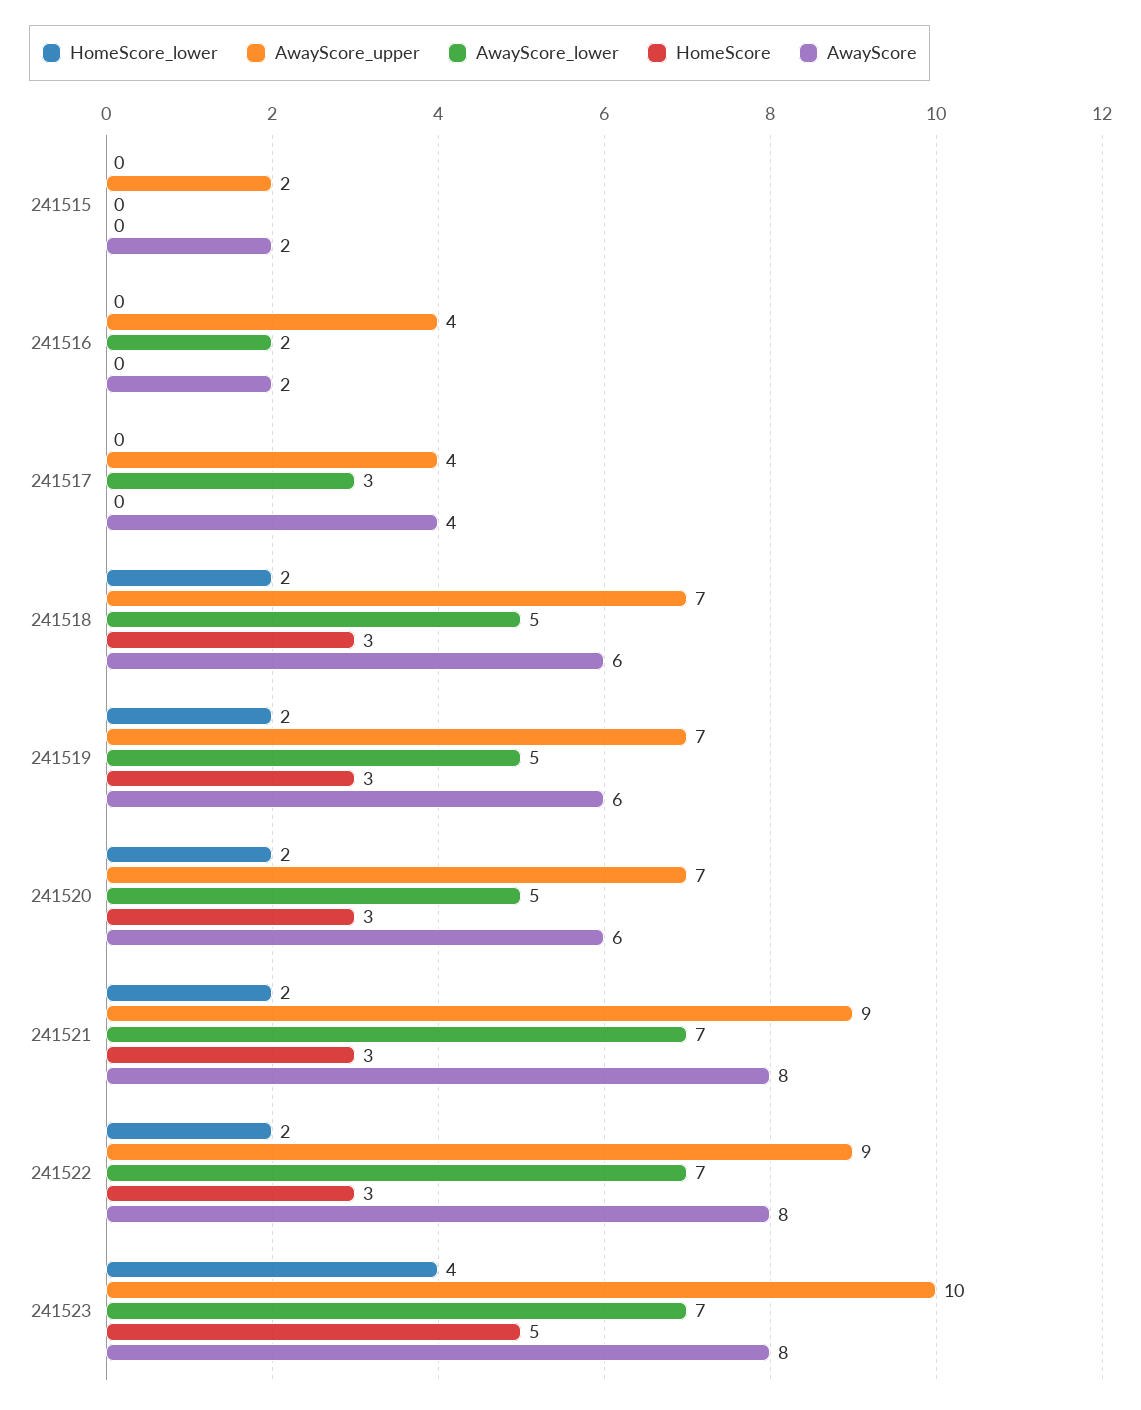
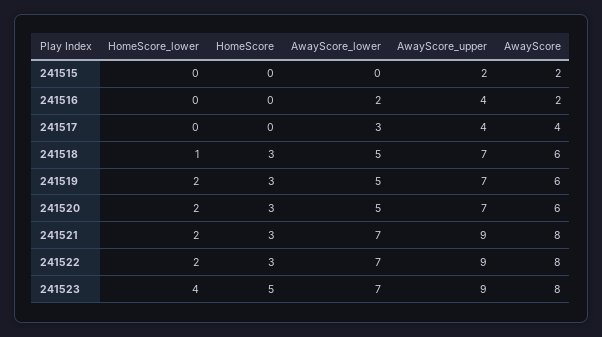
HomeScore_lower, 241518: 2 -> 1
AwayScore_upper, 241523: 10 -> 9

